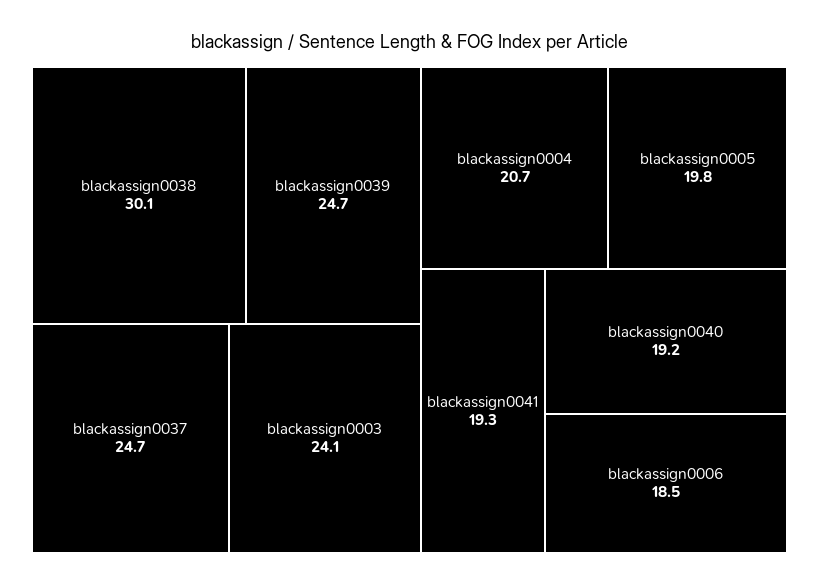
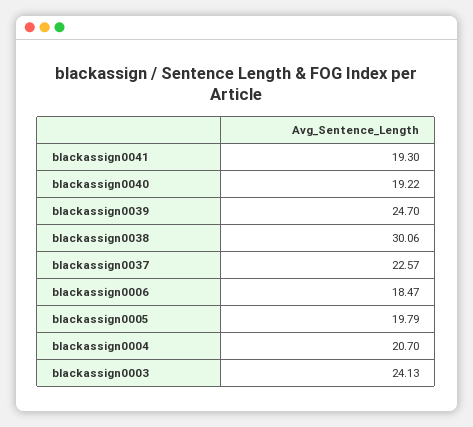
blackassign0037: 24.7 -> 22.57

